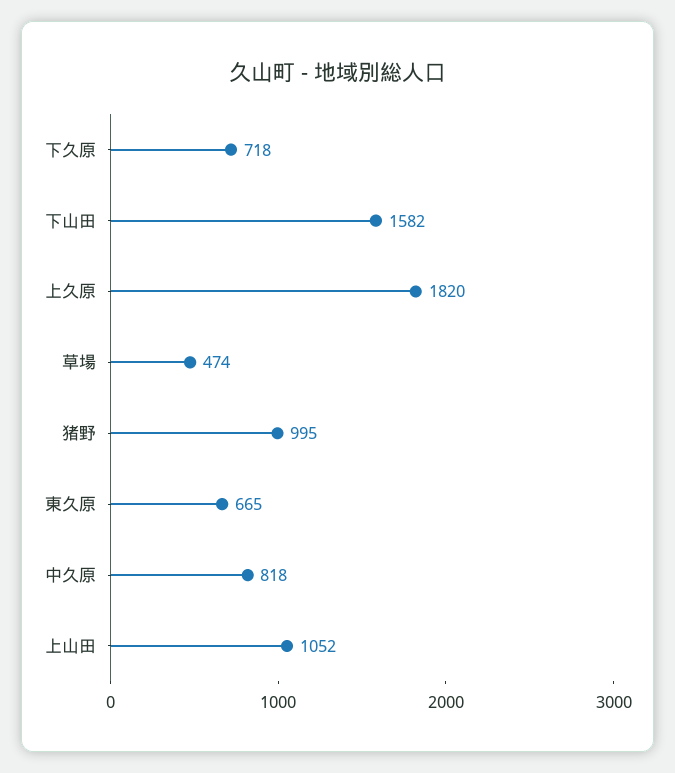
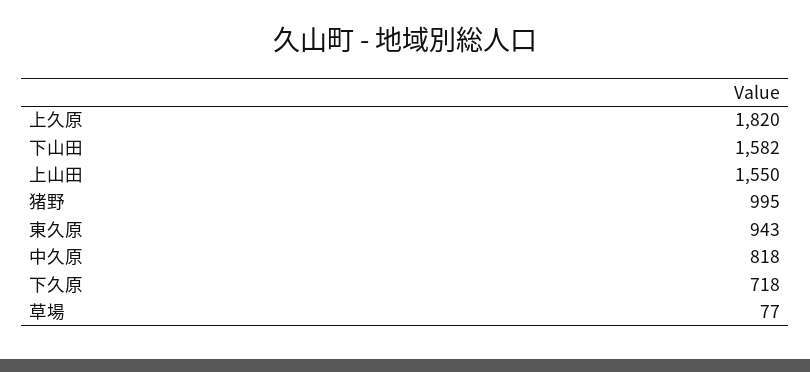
草場: 474 -> 77
東久原: 665 -> 943
上山田: 1052 -> 1550

